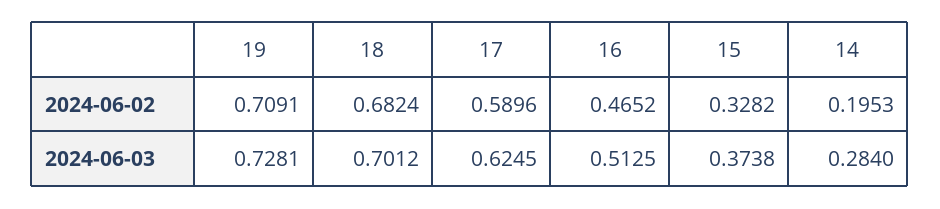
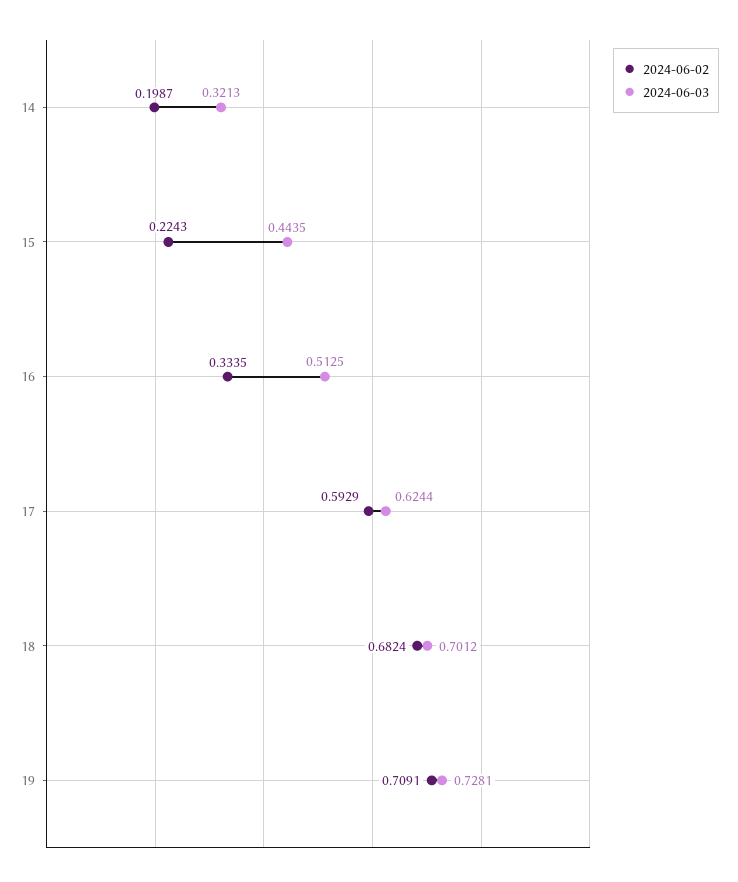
2024-06-02, 17: 0.5896 -> 0.5929
2024-06-02, 16: 0.4652 -> 0.3335
2024-06-02, 15: 0.3282 -> 0.2243
2024-06-02, 14: 0.1953 -> 0.1987
2024-06-03, 17: 0.6245 -> 0.6244
2024-06-03, 15: 0.3738 -> 0.4435
2024-06-03, 14: 0.284 -> 0.3213

